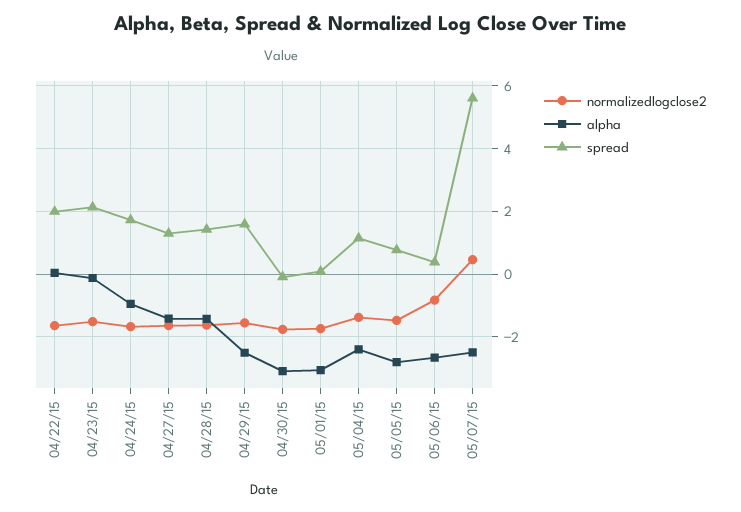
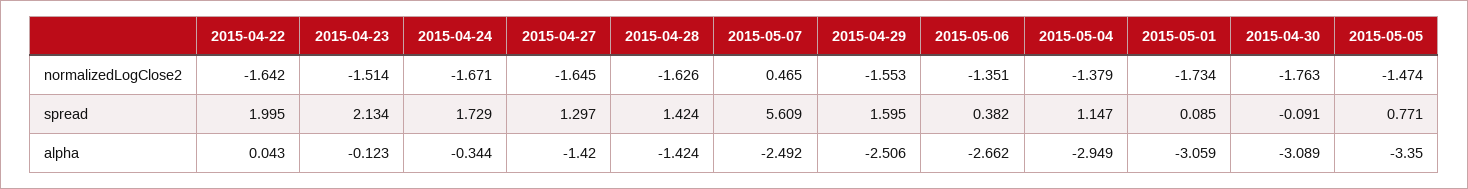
alpha, 04/24/15: -1 -> -0.344
alpha, 05/04/15: -2.4 -> -2.949
alpha, 05/05/15: -2.8 -> -3.35
normalizedlogclose2, 05/06/15: -0.8 -> -1.351

